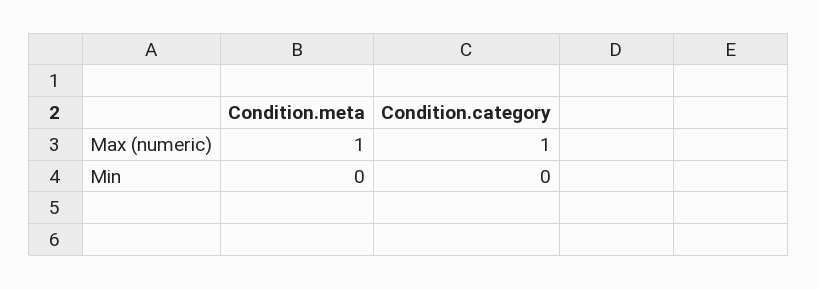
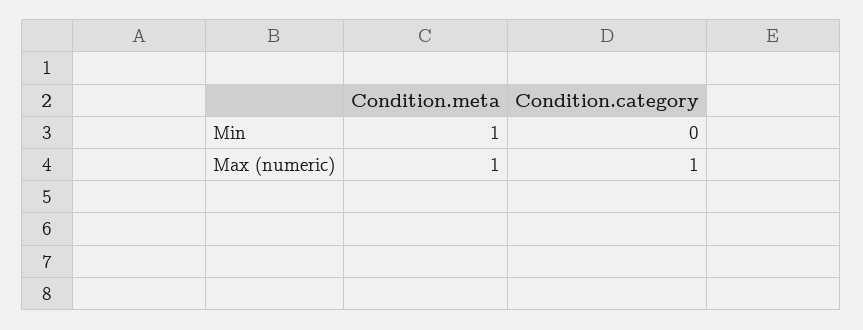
Condition.meta, Min: 0 -> 1

